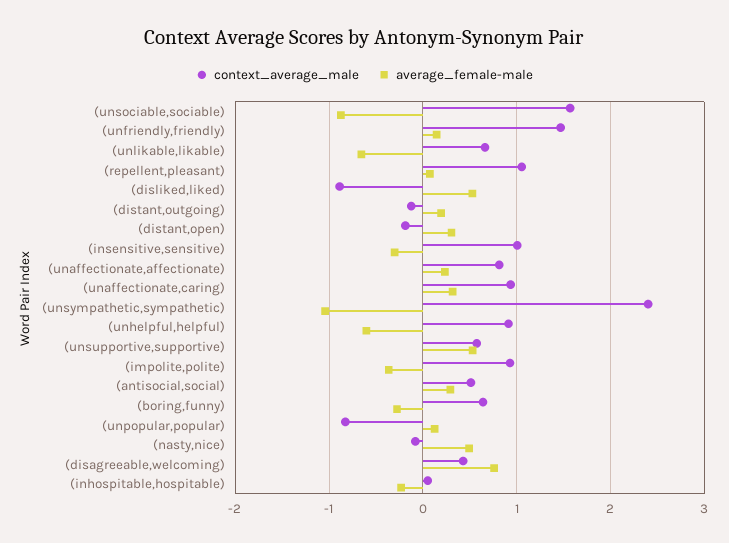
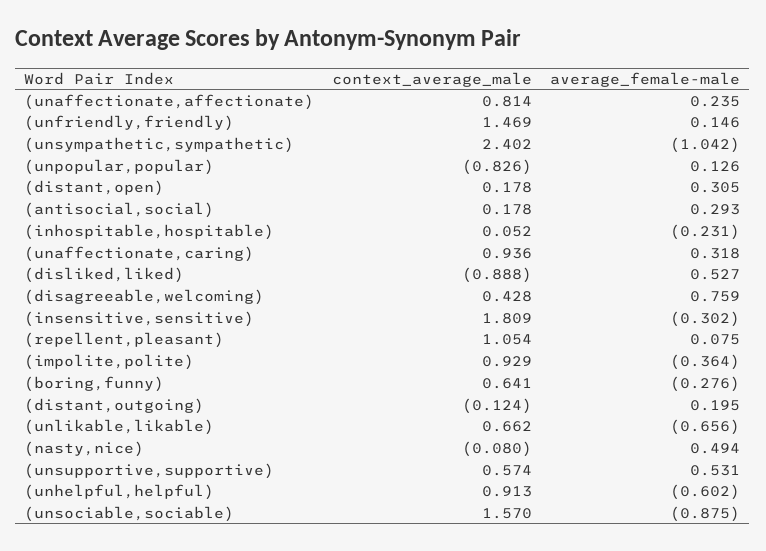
context_average_male, (distant,open): -0.2 -> 0.178
context_average_male, (insensitive,sensitive): 1 -> 1.809
context_average_male, (antisocial,social): 0.5 -> 0.178

